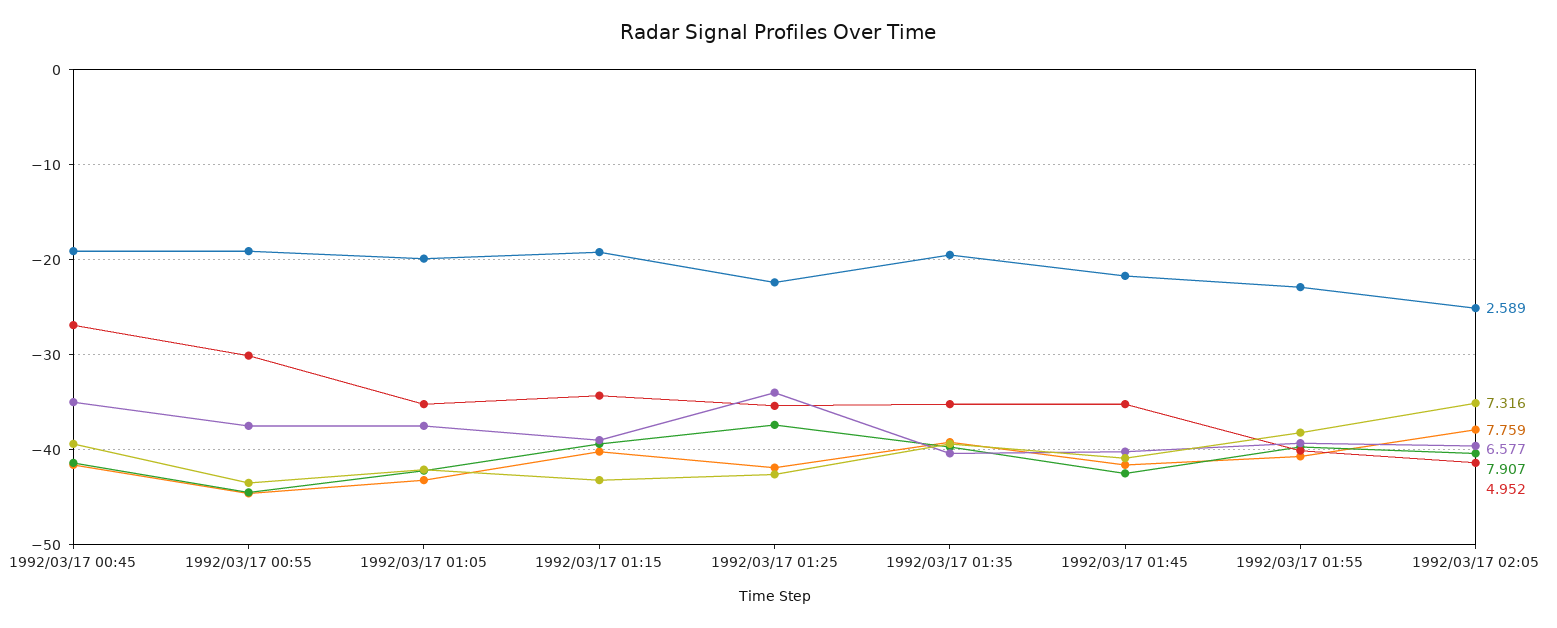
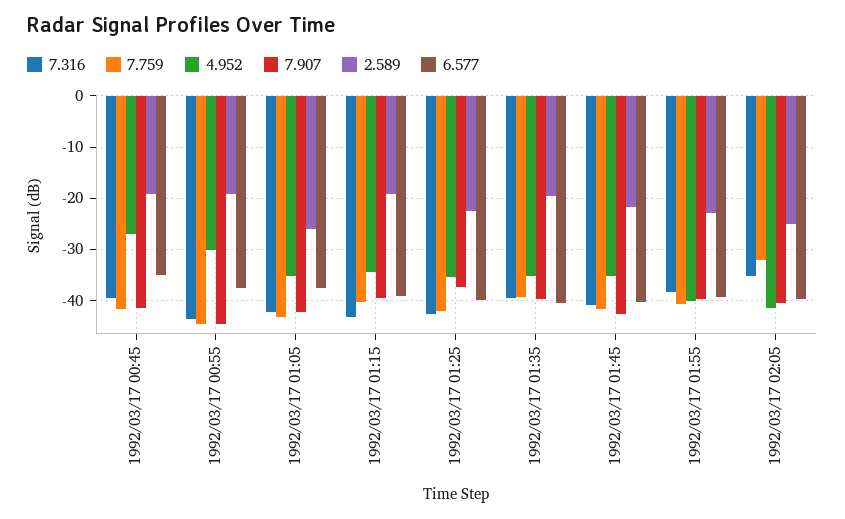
2.589, 1992/03/17 01:05: -20 -> -26
6.577, 1992/03/17 01:25: -34 -> -40
7.759, 1992/03/17 02:05: -38 -> -32

